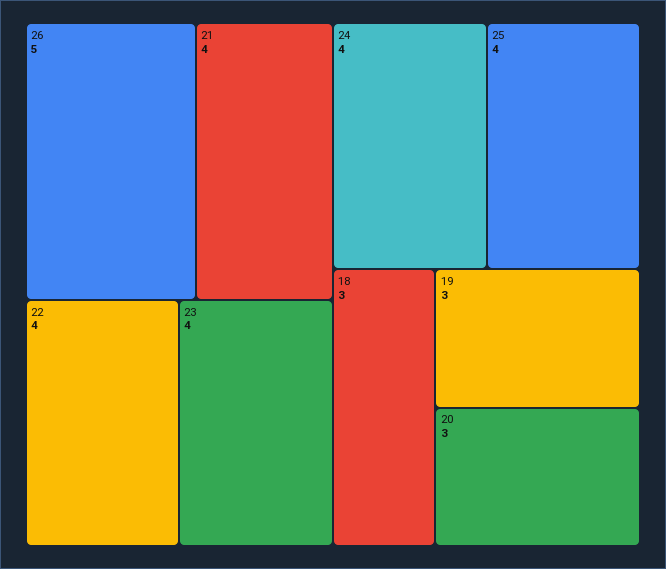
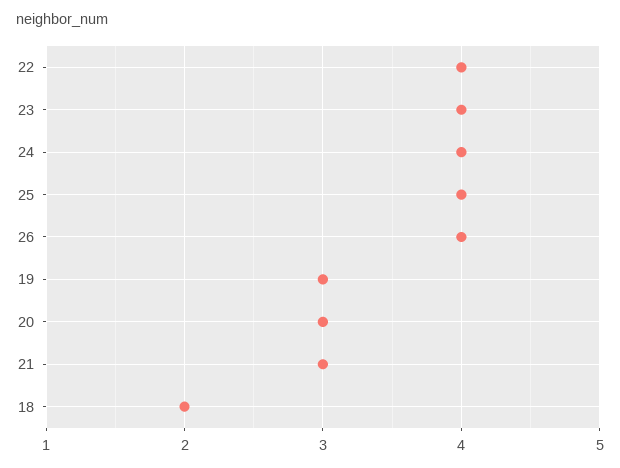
26: 5 -> 4
21: 4 -> 3
18: 3 -> 2

